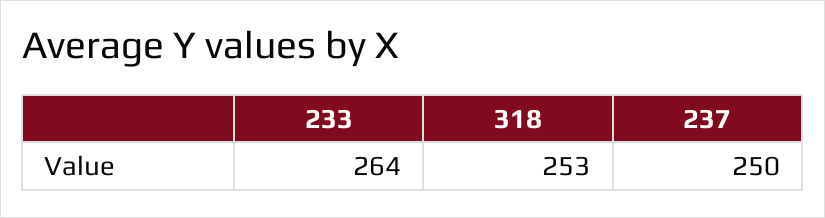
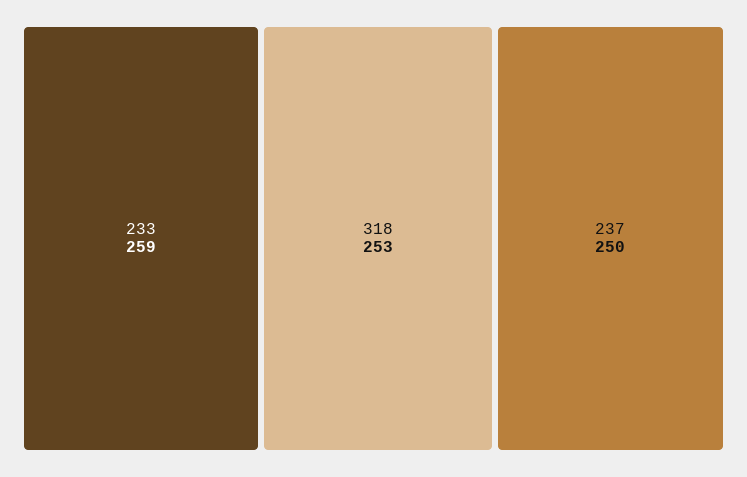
233: 264 -> 259

